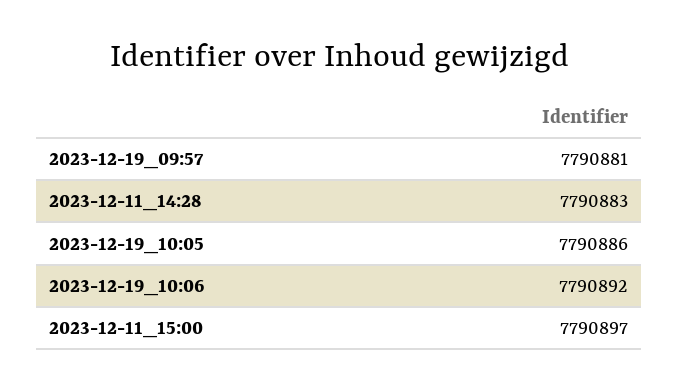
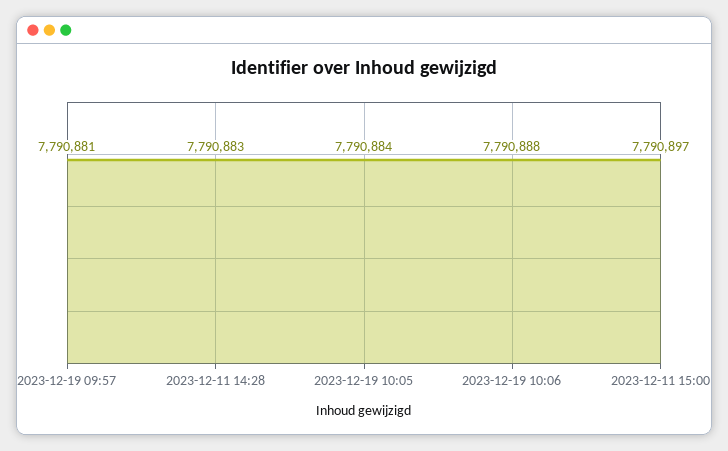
2023-12-19_10:05: 7790886 -> 7790884
2023-12-19_10:06: 7790892 -> 7790888

